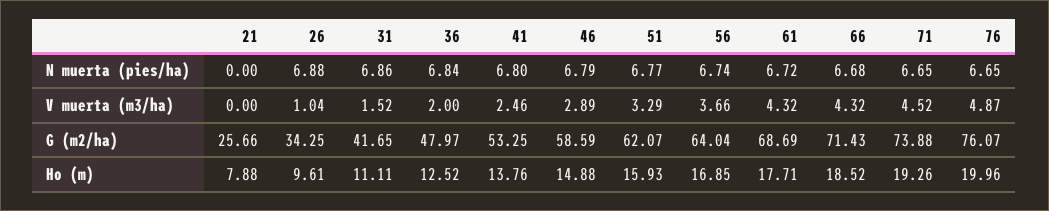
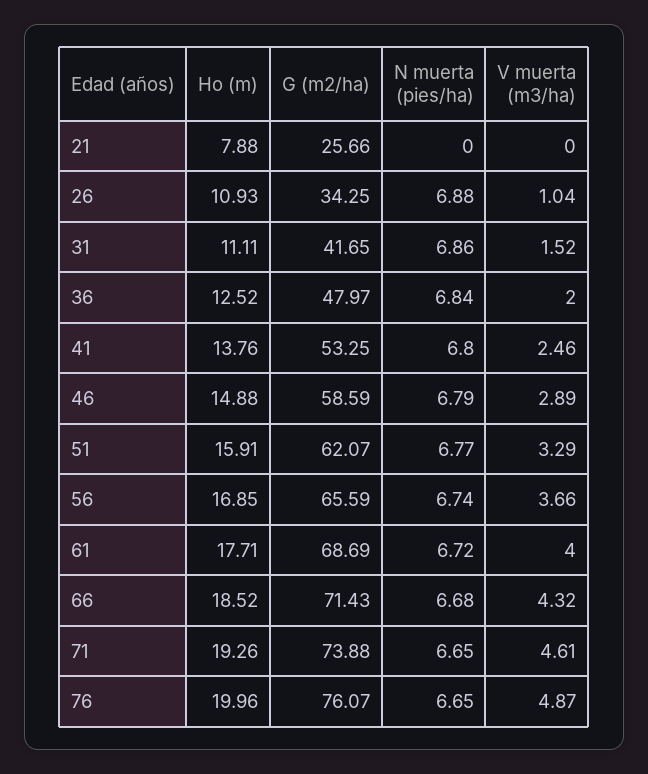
61, V muerta (m3/ha): 4.32 -> 4
71, V muerta (m3/ha): 4.52 -> 4.61
56, G (m2/ha): 64.04 -> 65.59
26, Ho (m): 9.61 -> 10.93
51, Ho (m): 15.93 -> 15.91

